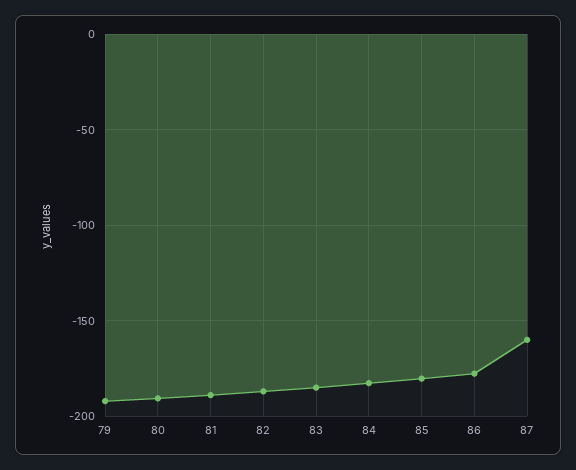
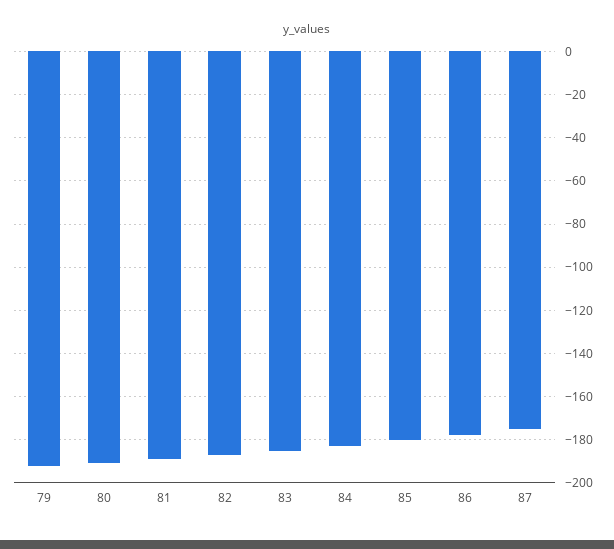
87: -160 -> -175

